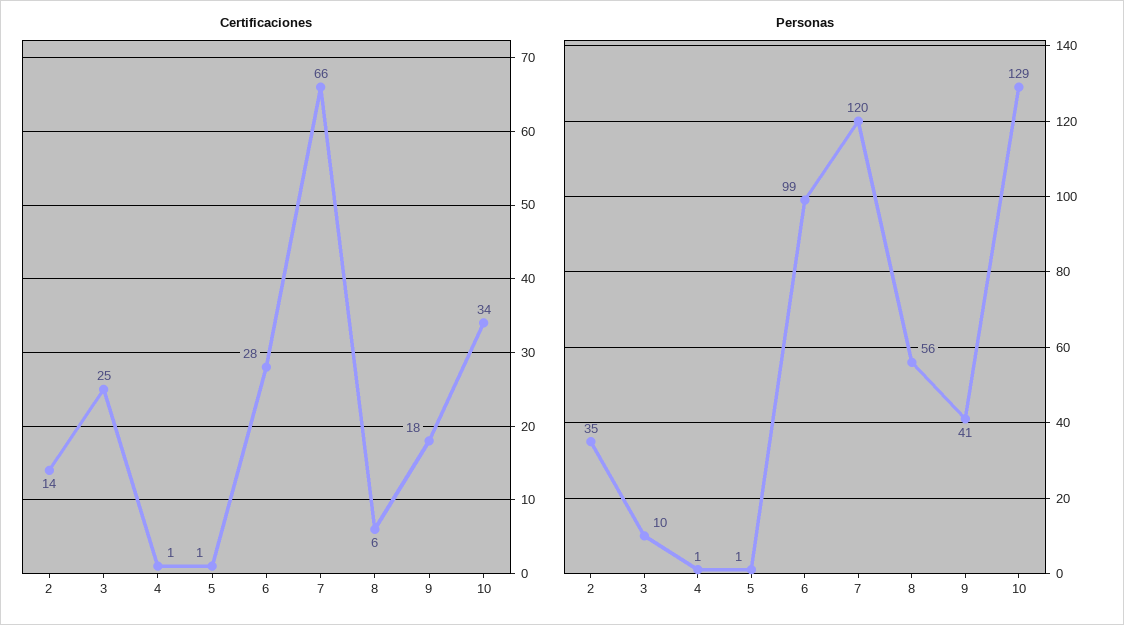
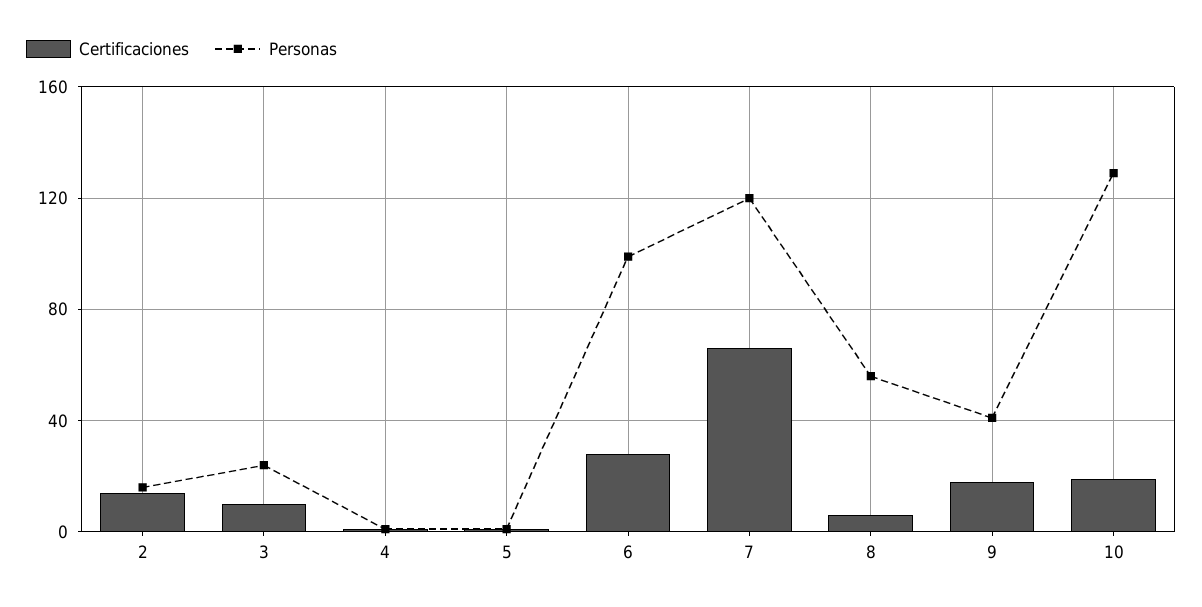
Certificaciones, 3: 25 -> 10
Certificaciones, 10: 34 -> 20
Personas, 2: 35 -> 15
Personas, 3: 10 -> 25

